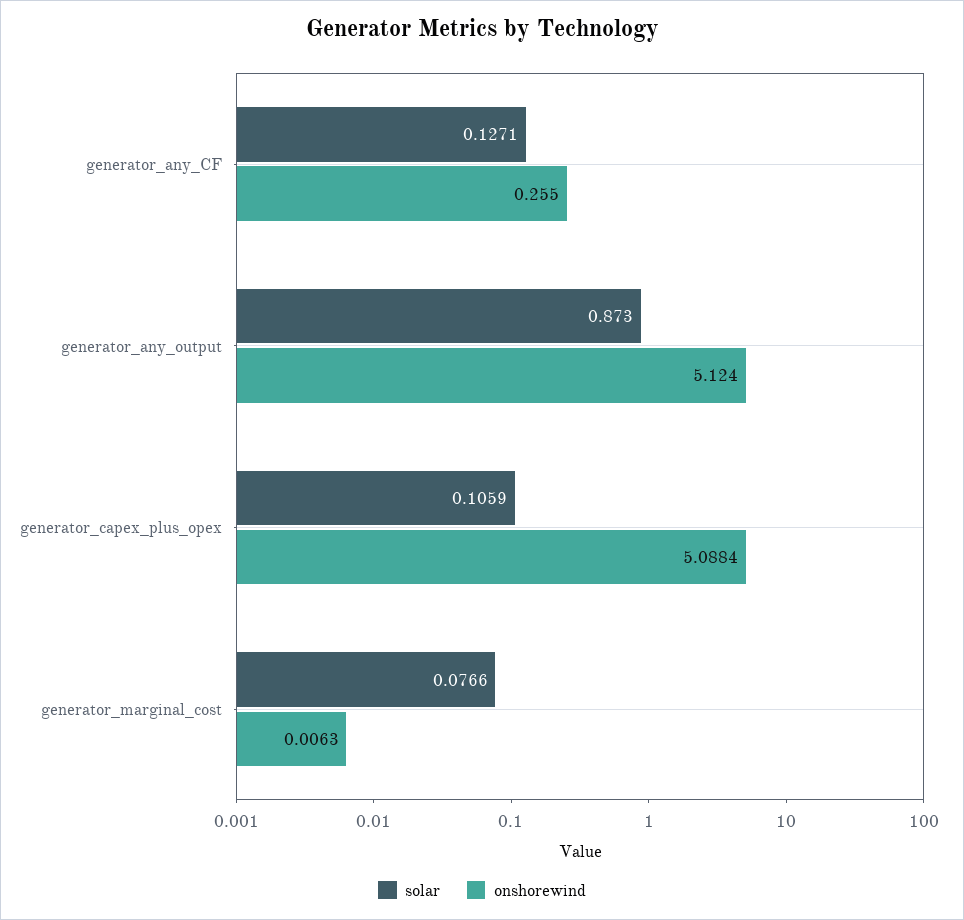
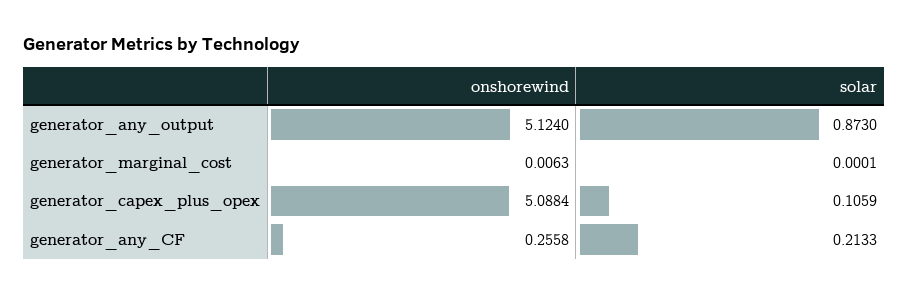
solar, generator_any_CF: 0.1271 -> 0.2133
onshorewind, generator_any_CF: 0.255 -> 0.2558
solar, generator_marginal_cost: 0.0766 -> 0.0001

